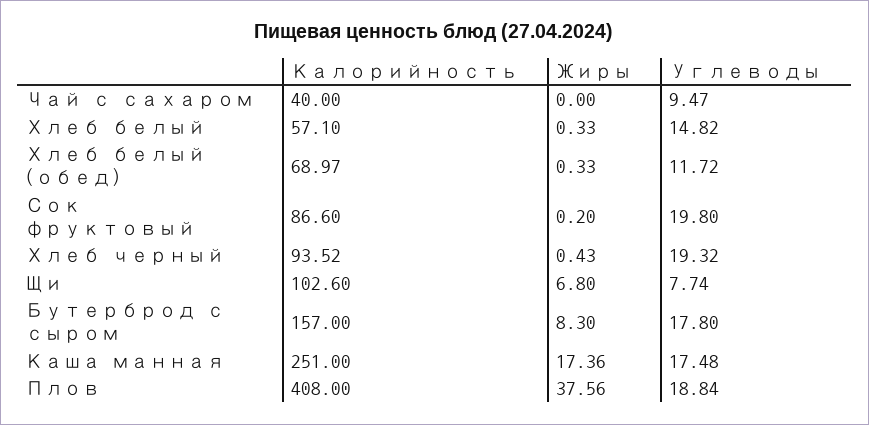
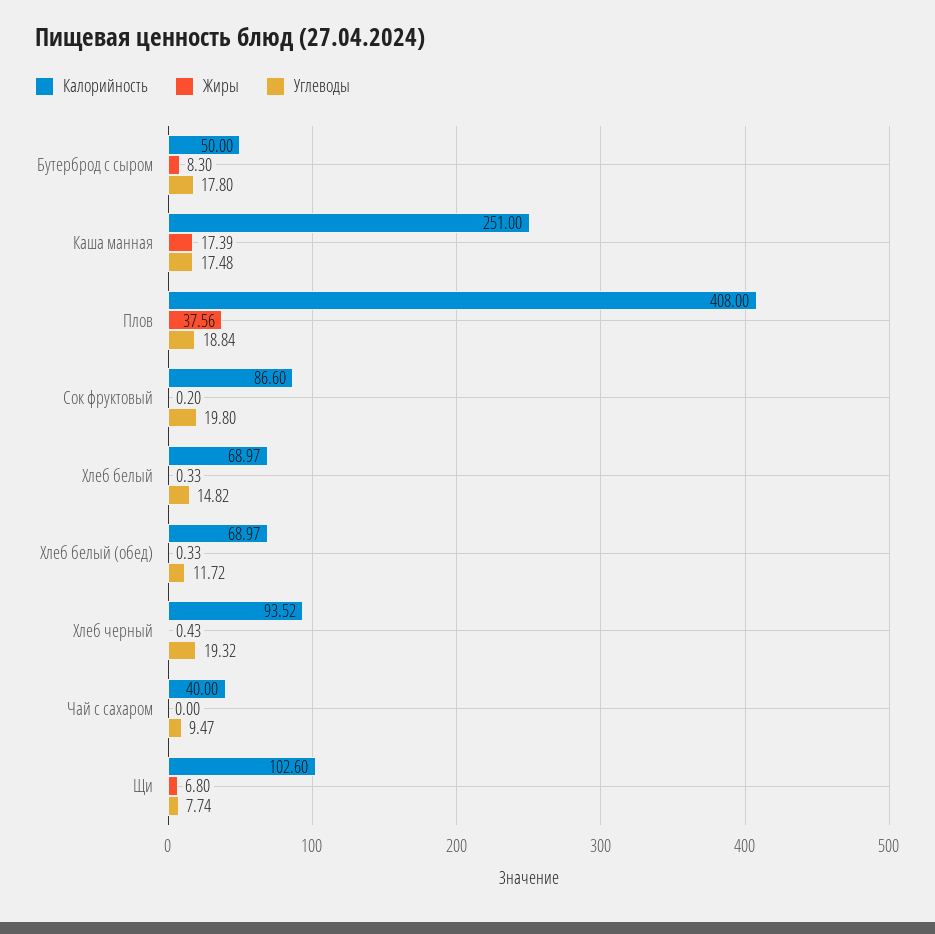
Калорийность, Хлеб белый: 57.1 -> 68.97
Калорийность, Бутерброд с сыром: 157 -> 50
Жиры, Каша манная: 17.36 -> 17.39

